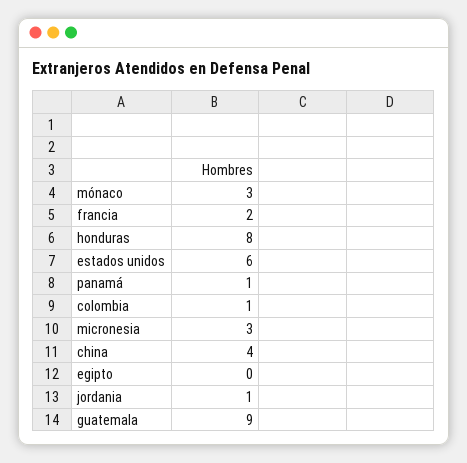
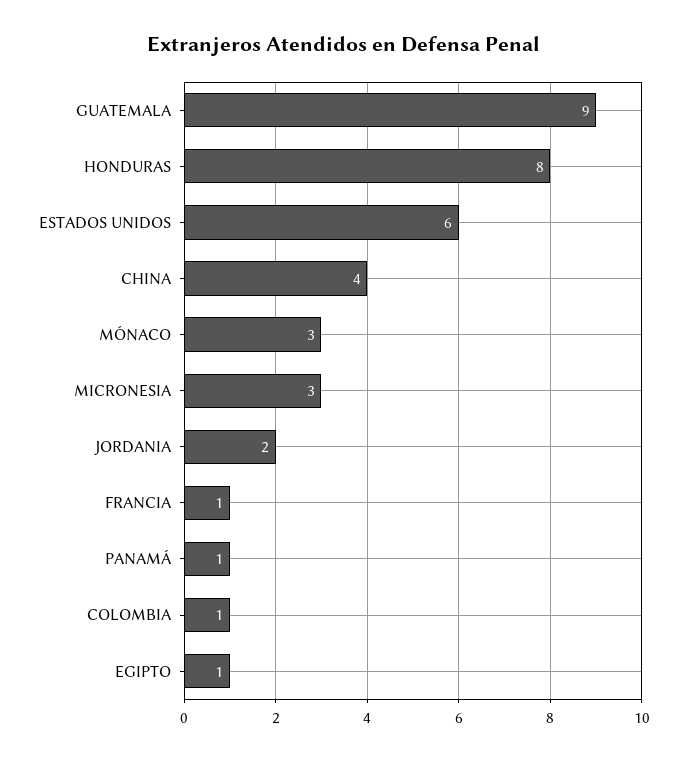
francia: 2 -> 1
egipto: 0 -> 1
jordania: 1 -> 2

